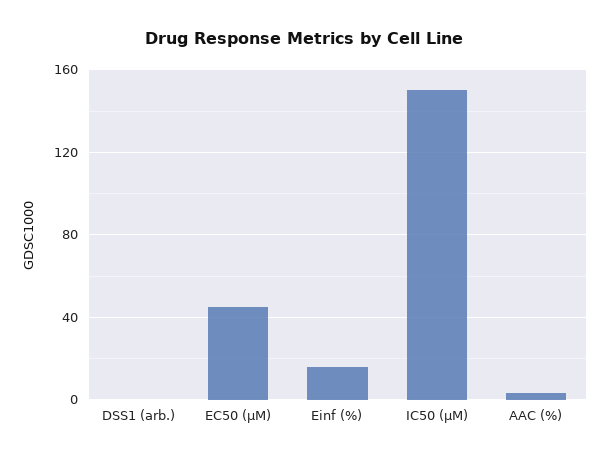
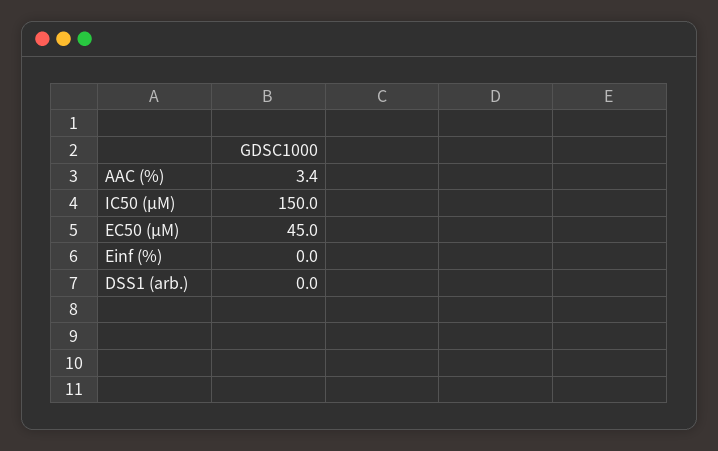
Einf (%): 15 -> 0

